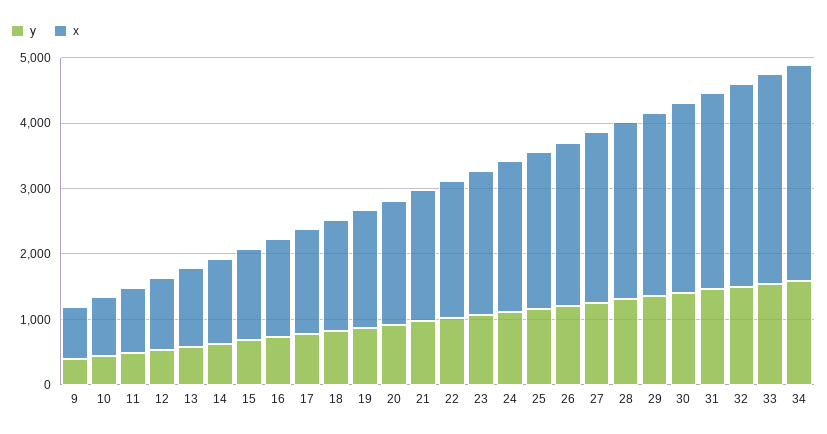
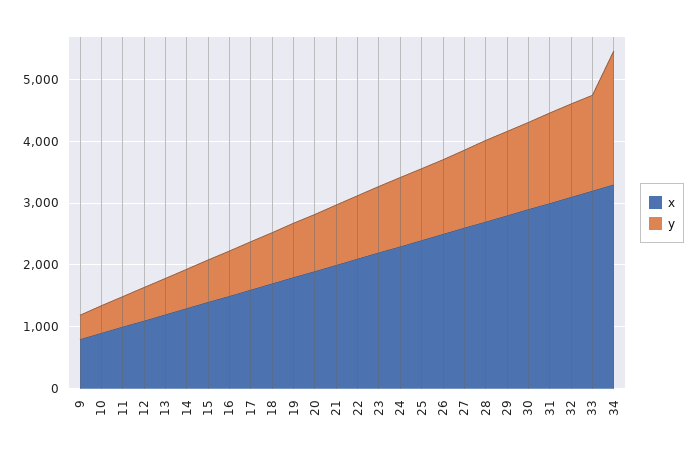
y, 34: 1600 -> 2200

